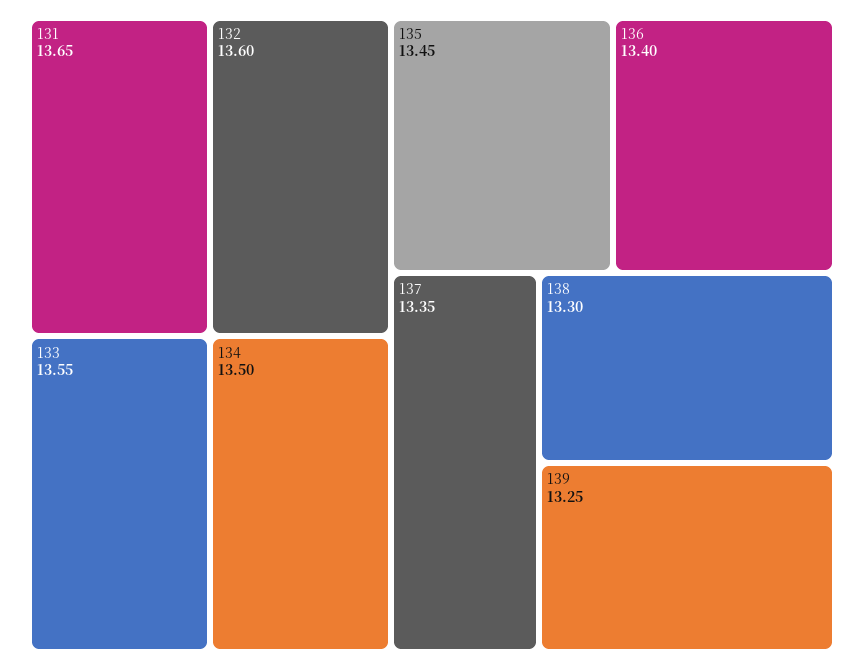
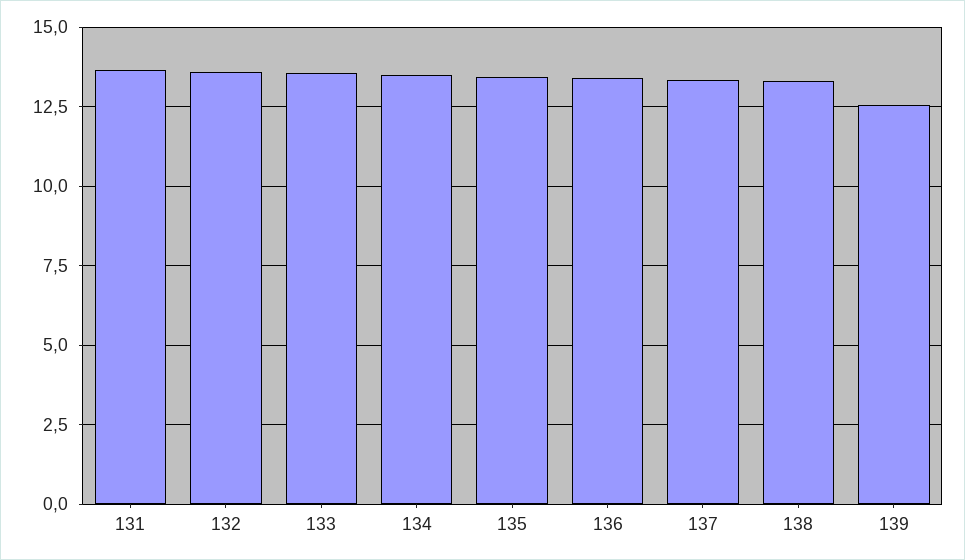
139: 13.25 -> 12.5

